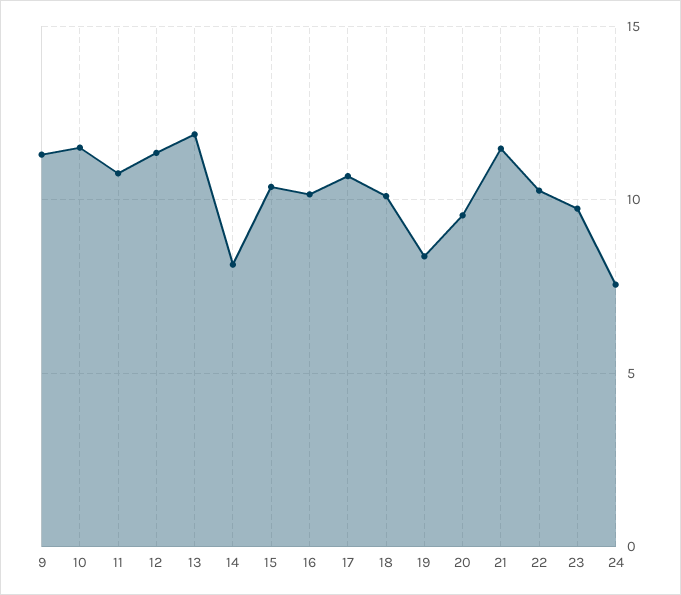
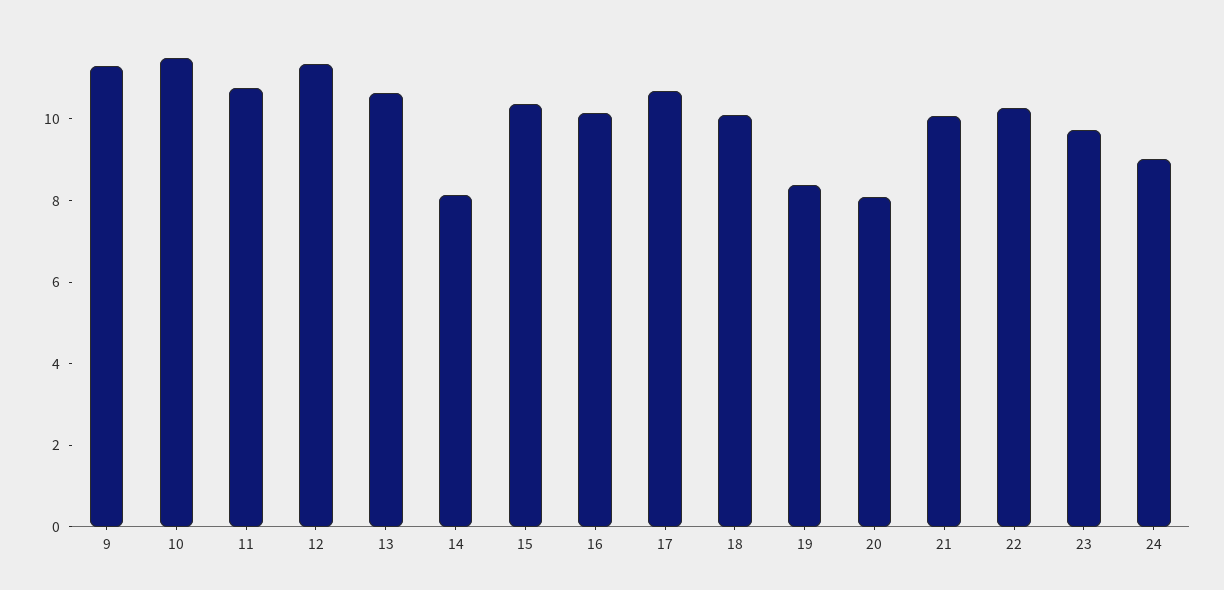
13: 12 -> 10.5
20: 9.5 -> 8
21: 11.5 -> 10
24: 7.5 -> 9

